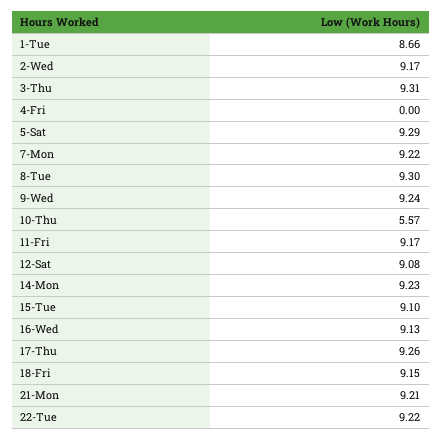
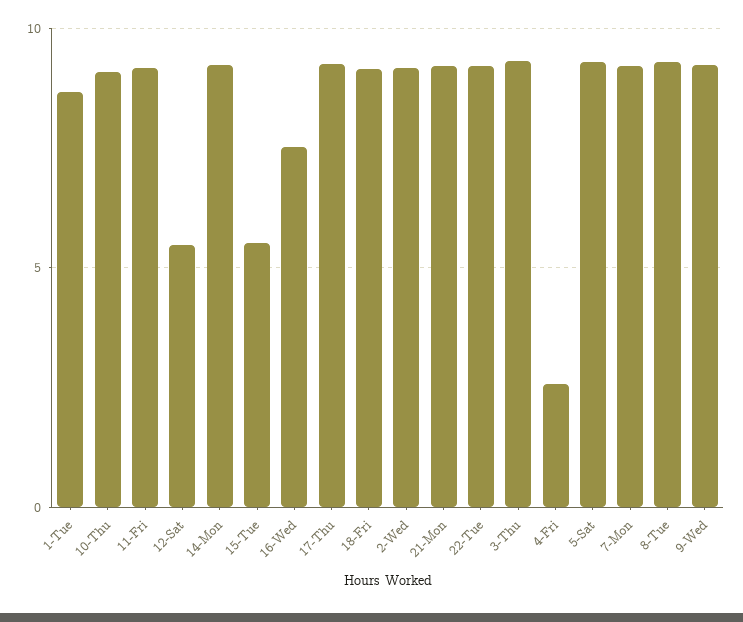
4-Fri: 0 -> 2.5
10-Thu: 5.57 -> 9
12-Sat: 9.08 -> 5.5
15-Tue: 9.1 -> 5.5
16-Wed: 9.13 -> 7.5

